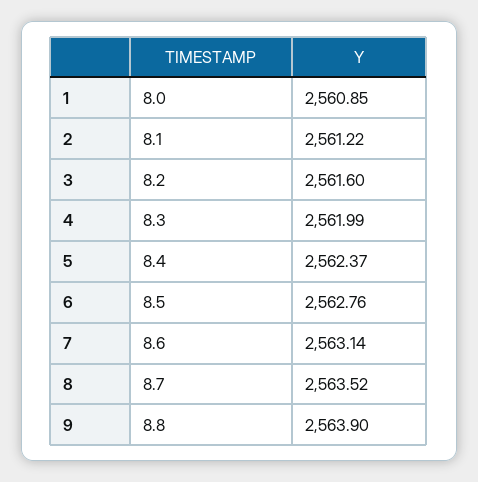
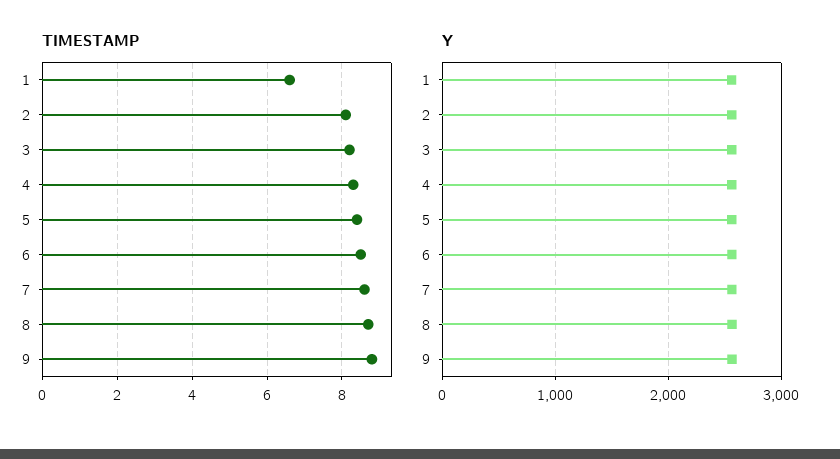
TIMESTAMP, 1: 8 -> 6.5

